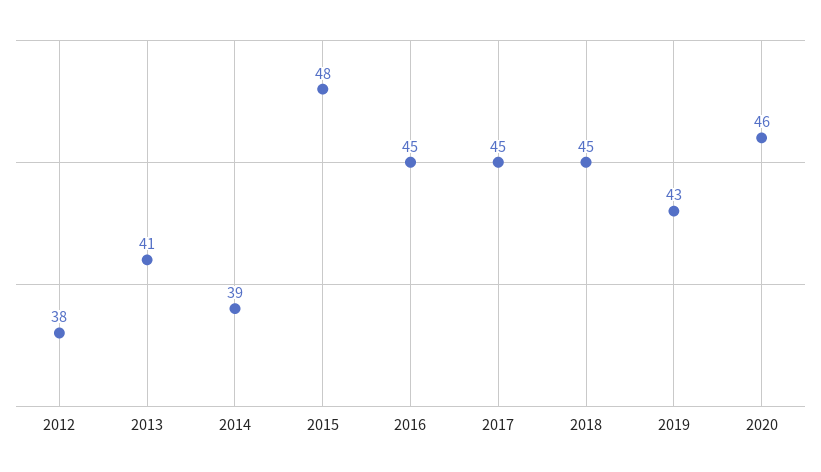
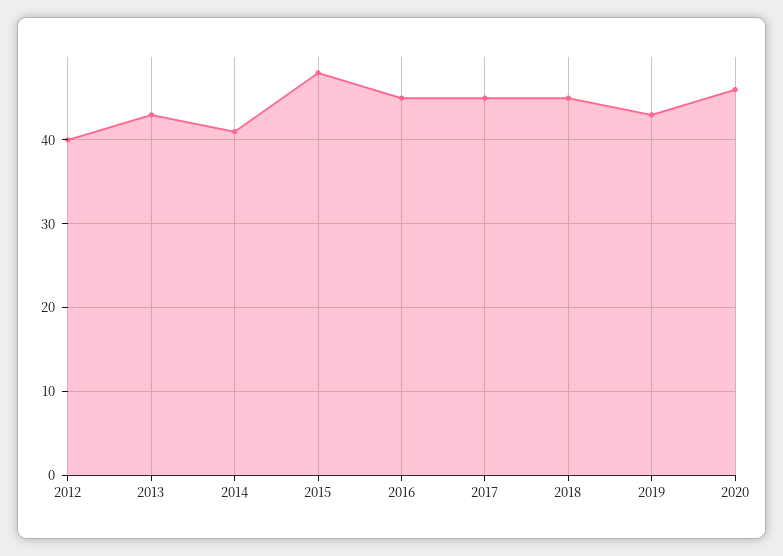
2012: 38 -> 40
2013: 41 -> 43
2014: 39 -> 41

